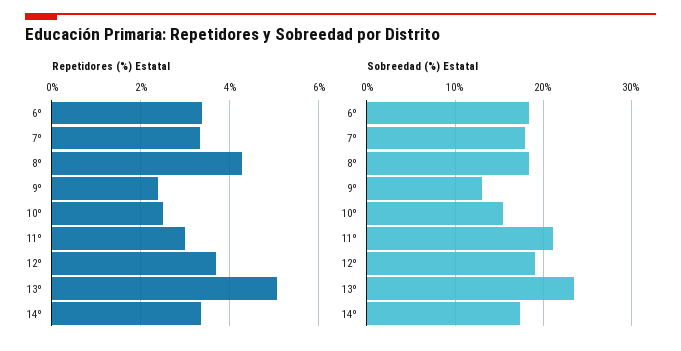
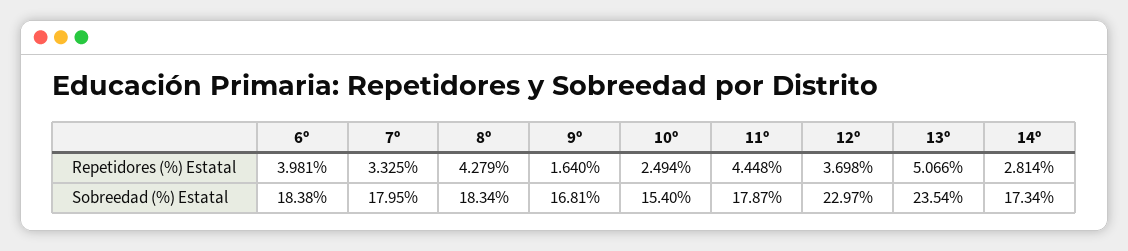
Repetidores (%) Estatal, 6º: 3.4 -> 3.981
Repetidores (%) Estatal, 9º: 2.4 -> 1.64
Repetidores (%) Estatal, 11º: 3 -> 4.448
Repetidores (%) Estatal, 14º: 3.4 -> 2.814
Sobreedad (%) Estatal, 9º: 13 -> 16.81
Sobreedad (%) Estatal, 11º: 21 -> 17.87
Sobreedad (%) Estatal, 12º: 19 -> 22.97

